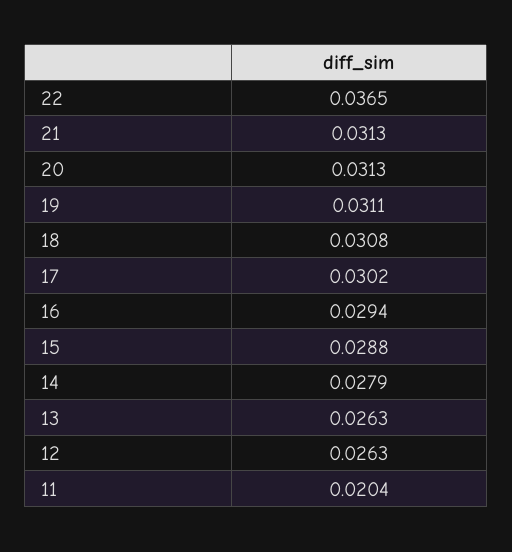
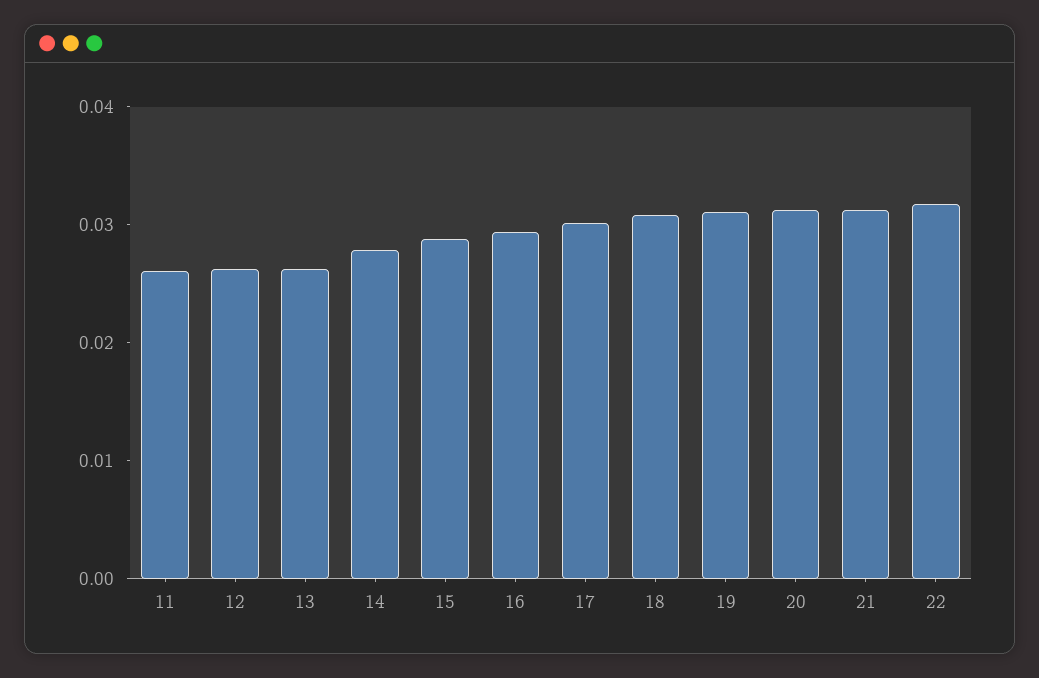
22: 0.0365 -> 0.032
11: 0.0204 -> 0.026

